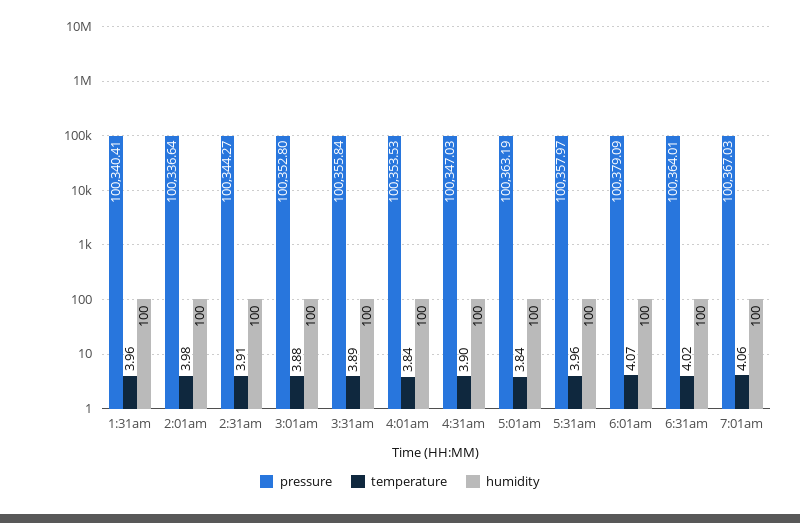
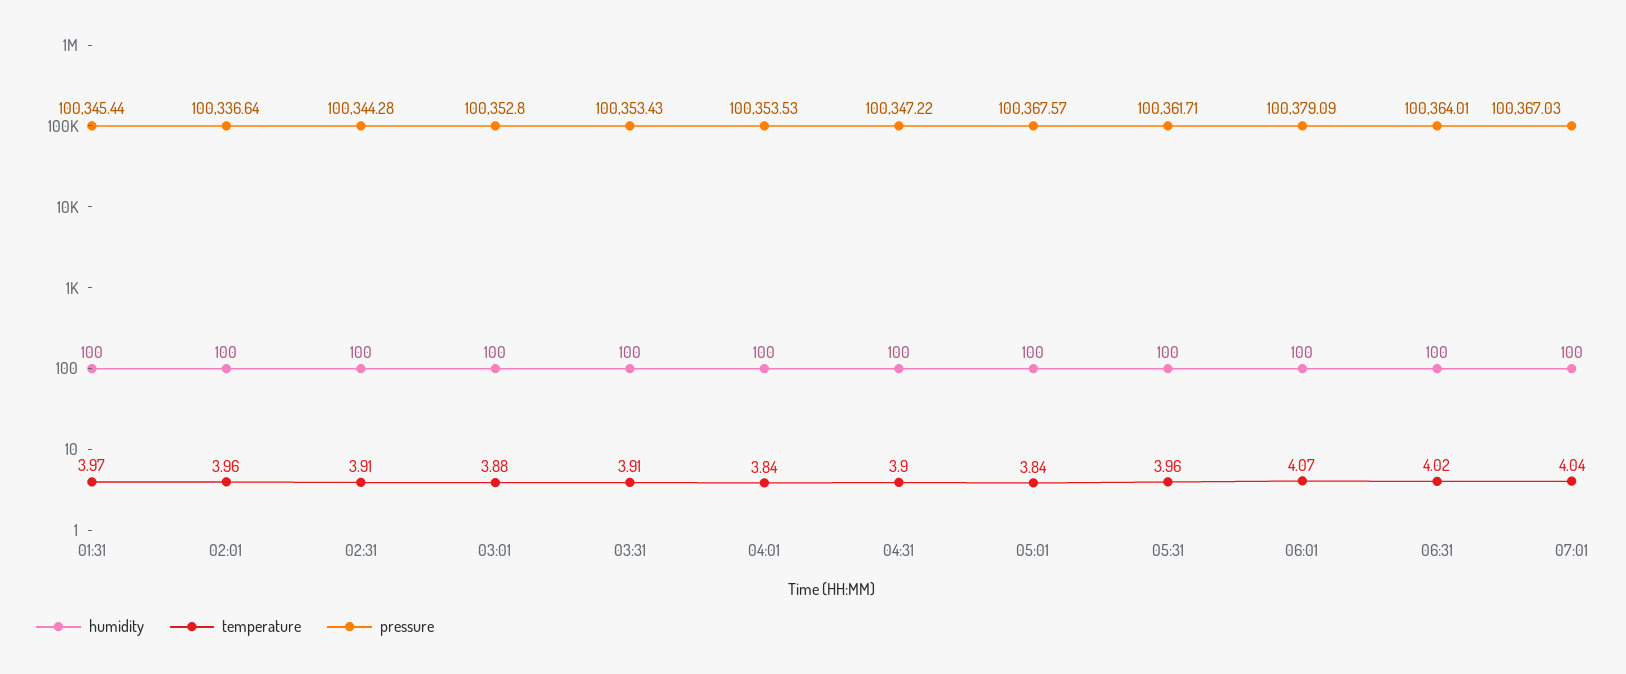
pressure, 1:31am: 100340.41 -> 100345.44
temperature, 1:31am: 3.96 -> 3.97
temperature, 2:01am: 3.98 -> 3.96
pressure, 2:31am: 100344.27 -> 100344.28
pressure, 3:31am: 100355.84 -> 100353.43
temperature, 3:31am: 3.89 -> 3.91
pressure, 4:31am: 100347.03 -> 100347.22
pressure, 5:01am: 100363.19 -> 100367.57
pressure, 5:31am: 100357.97 -> 100361.71
temperature, 7:01am: 4.06 -> 4.04

